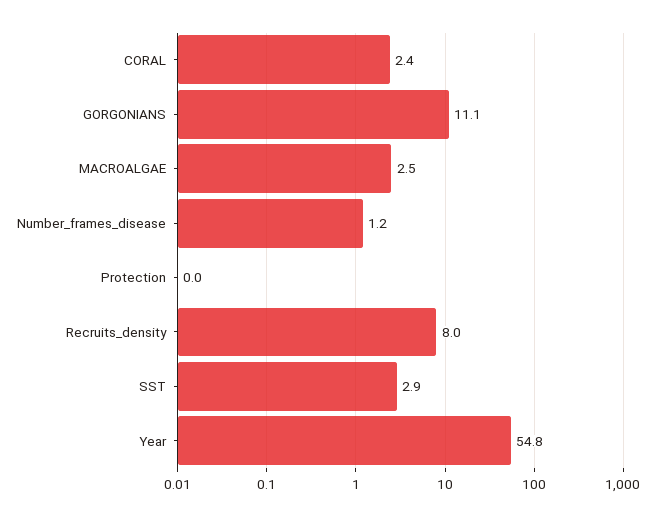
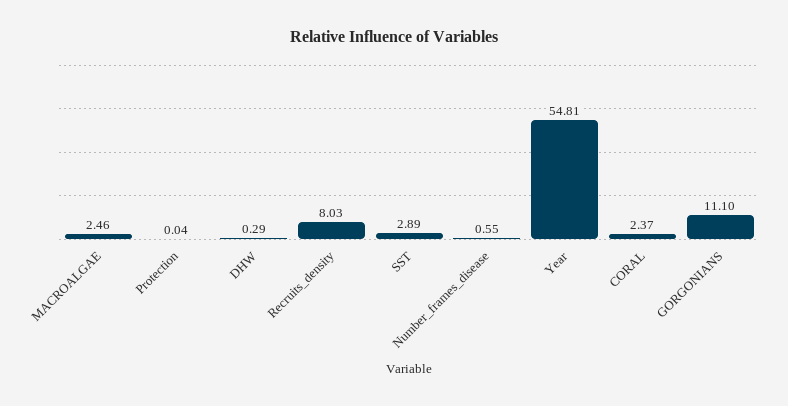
Number_frames_disease: 1.2 -> 0.55
DHW: none -> 0.29

